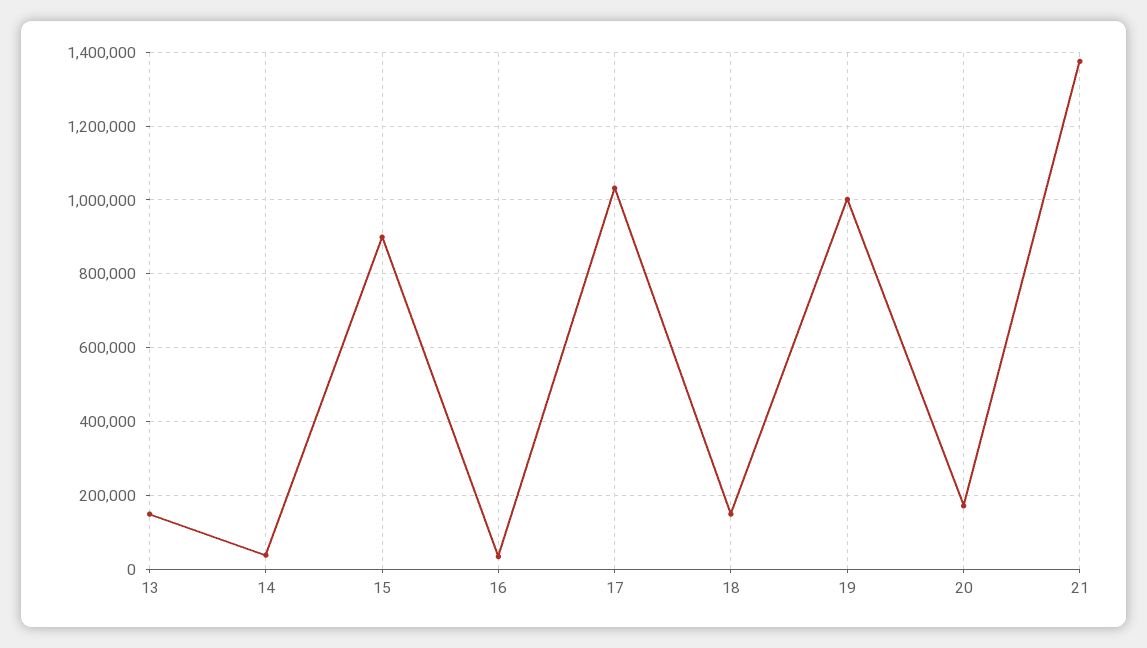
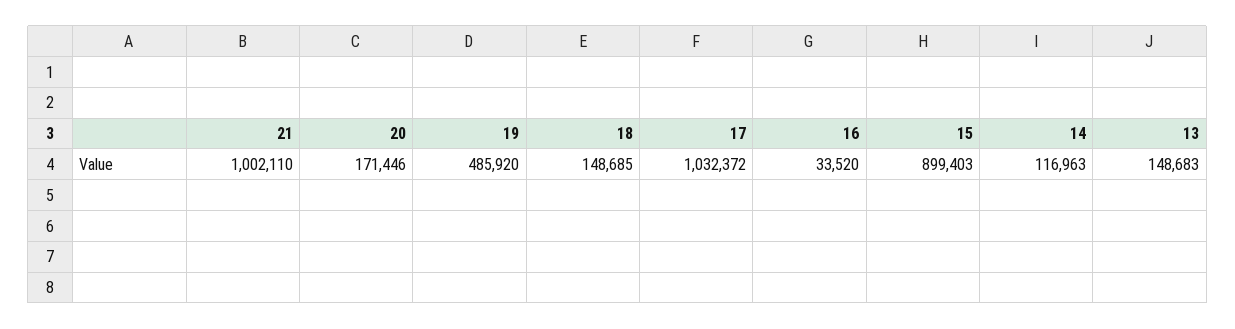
14: 40000 -> 116963
19: 1000000 -> 485920
21: 1380000 -> 1002110

